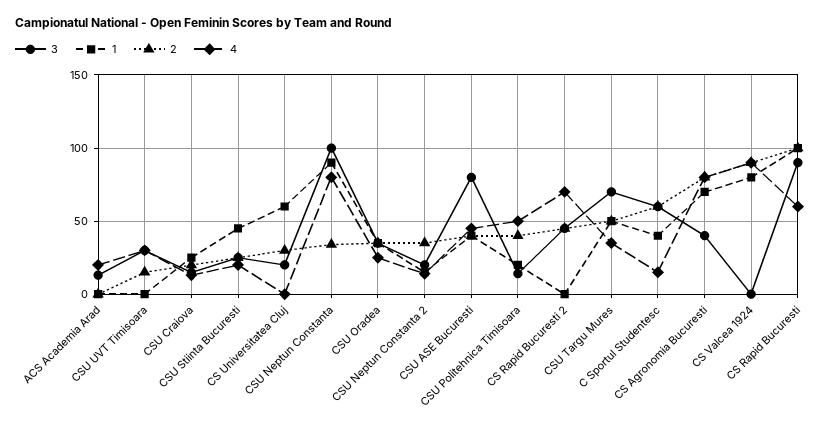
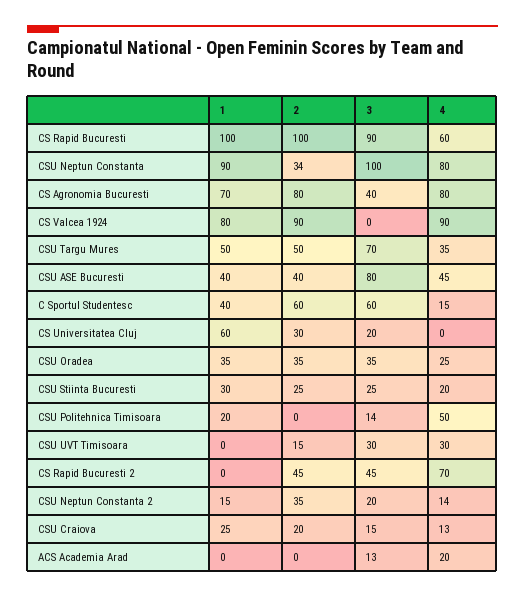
1, CSU Stiinta Bucuresti: 45 -> 30
2, CSU Politehnica Timisoara: 40 -> 0

